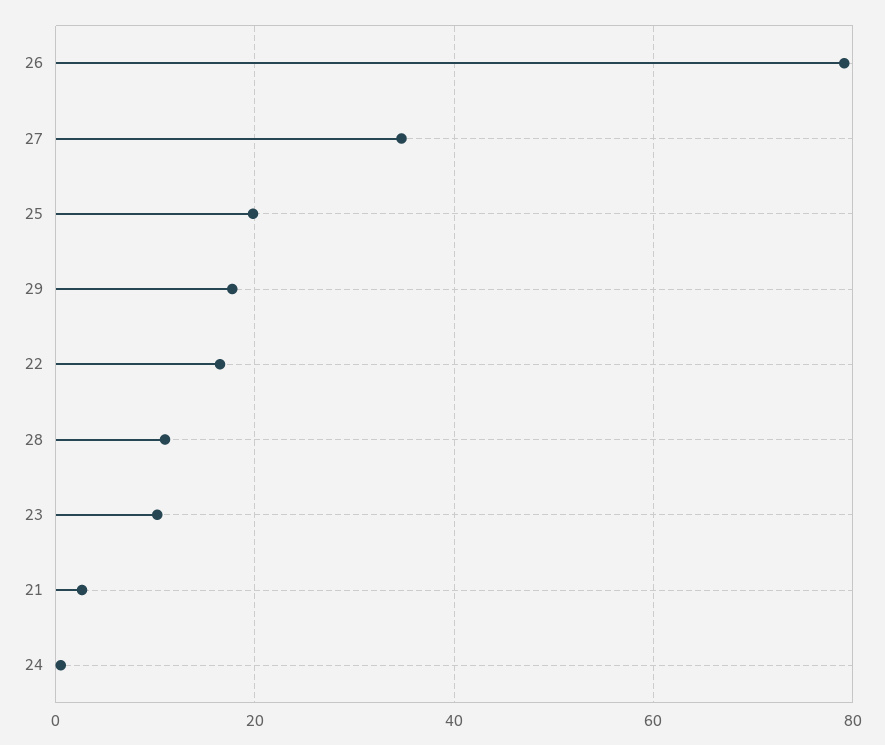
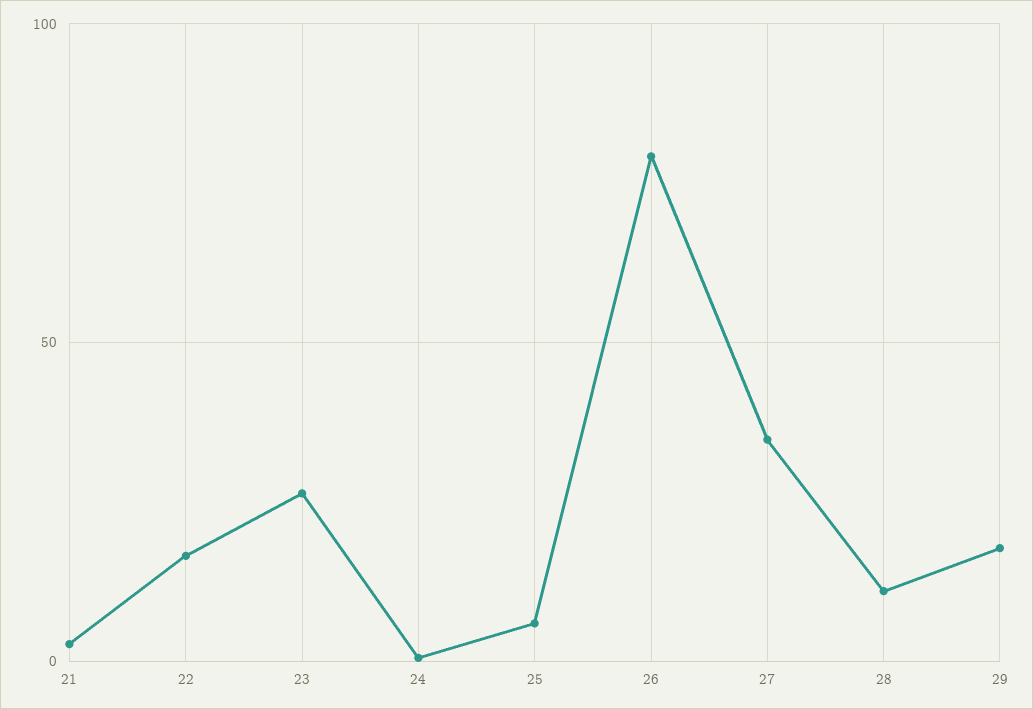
25: 20 -> 5
23: 10 -> 25

